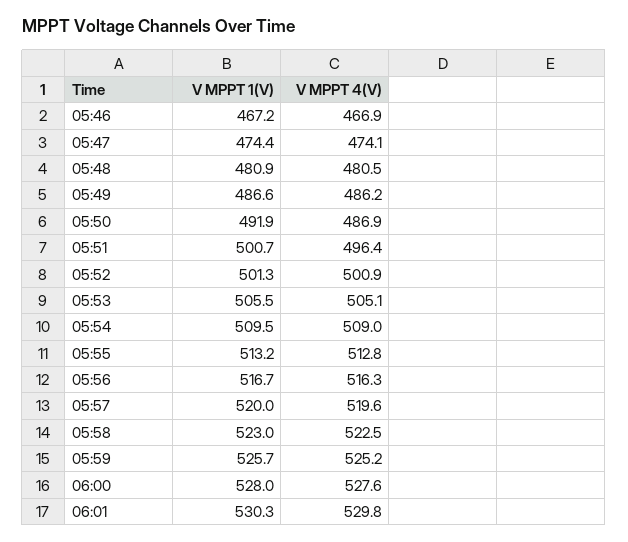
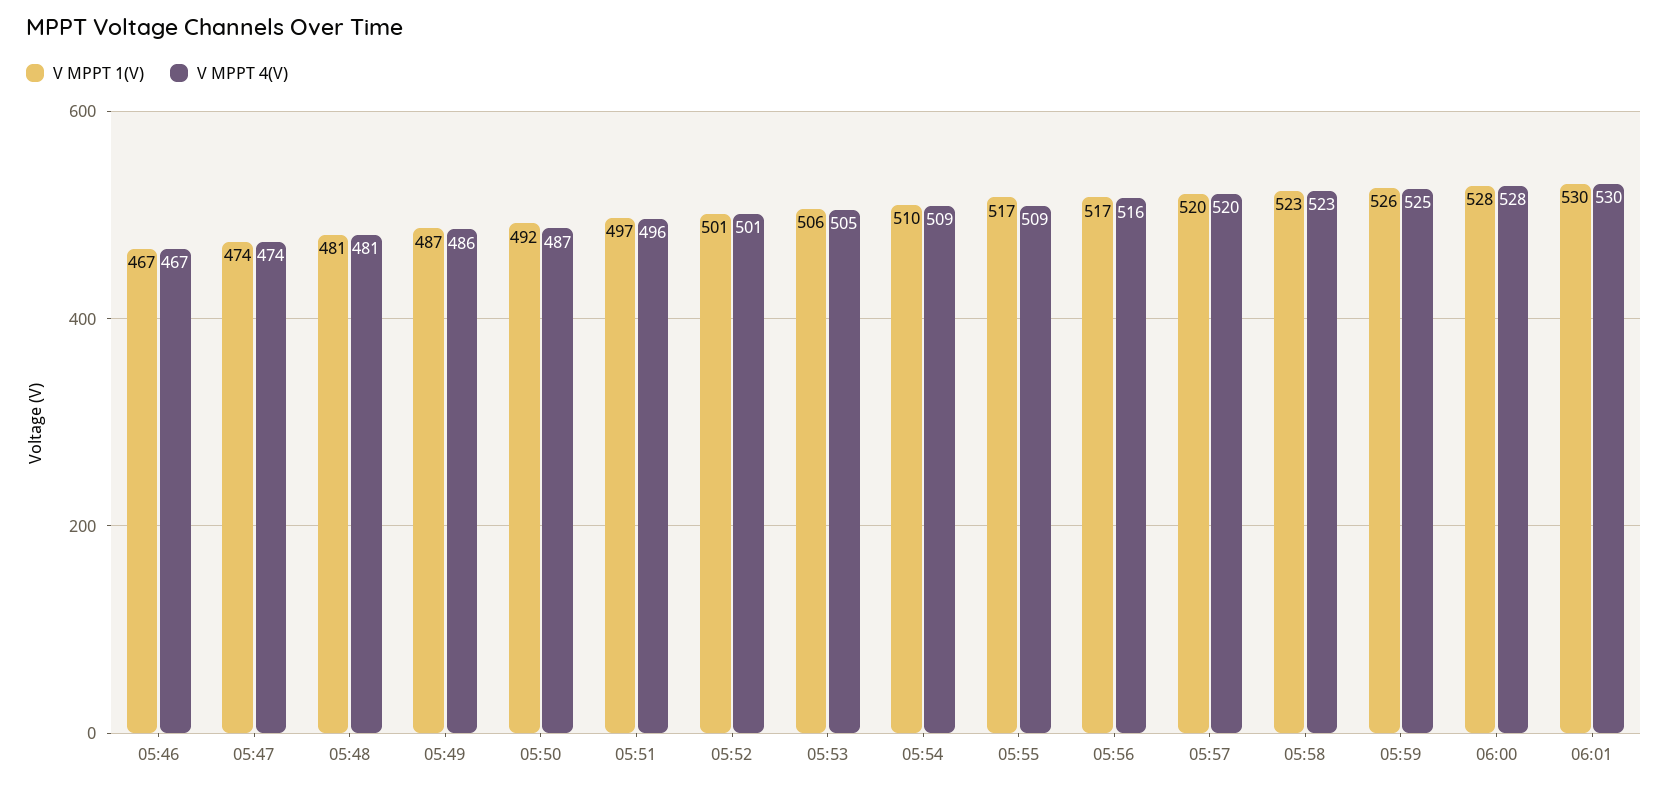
V MPPT 1(V), 05:51: 500.7 -> 497
V MPPT 1(V), 05:55: 513.2 -> 517
V MPPT 4(V), 05:55: 512.8 -> 509

